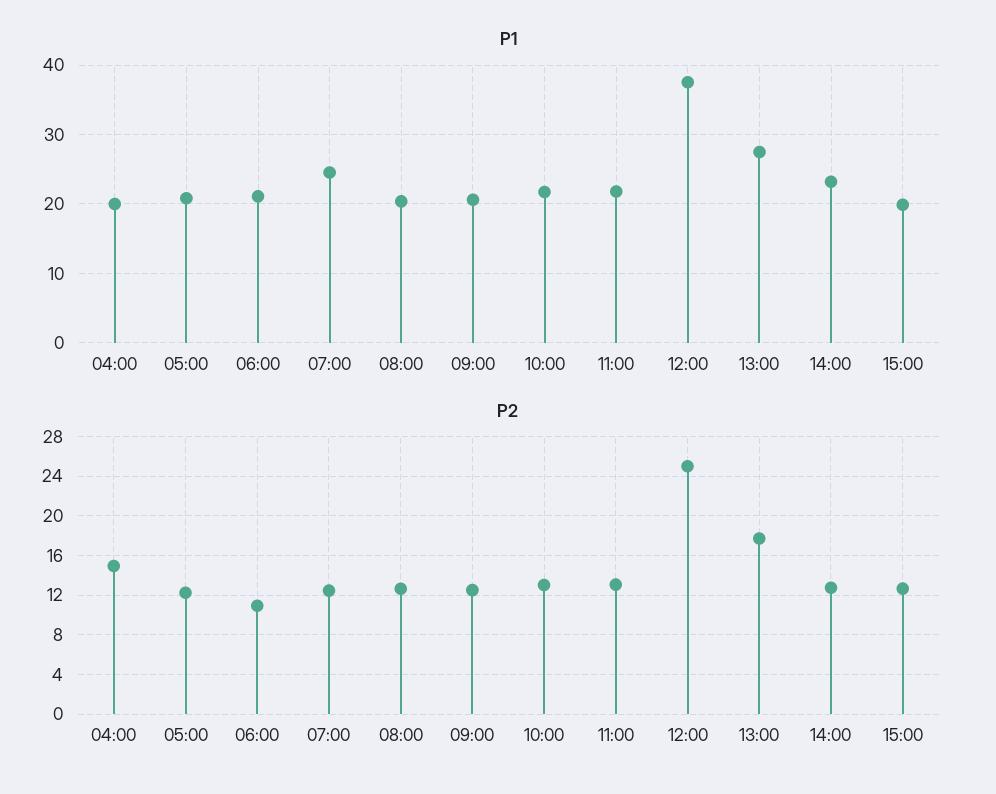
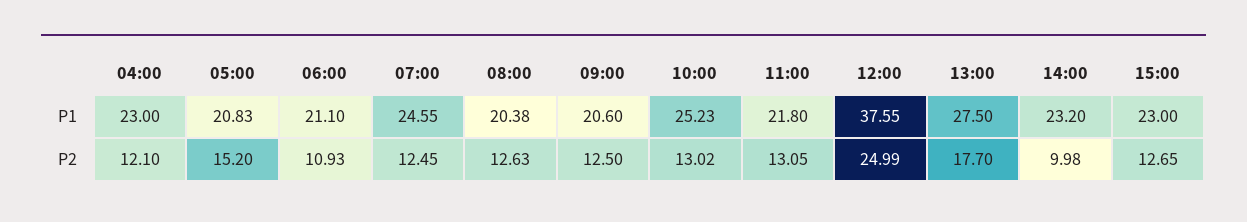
P1, 04:00: 20 -> 23
P1, 10:00: 22 -> 25.23
P1, 15:00: 20 -> 23
P2, 04:00: 15 -> 12.1
P2, 05:00: 12 -> 15.2
P2, 14:00: 13 -> 9.98

